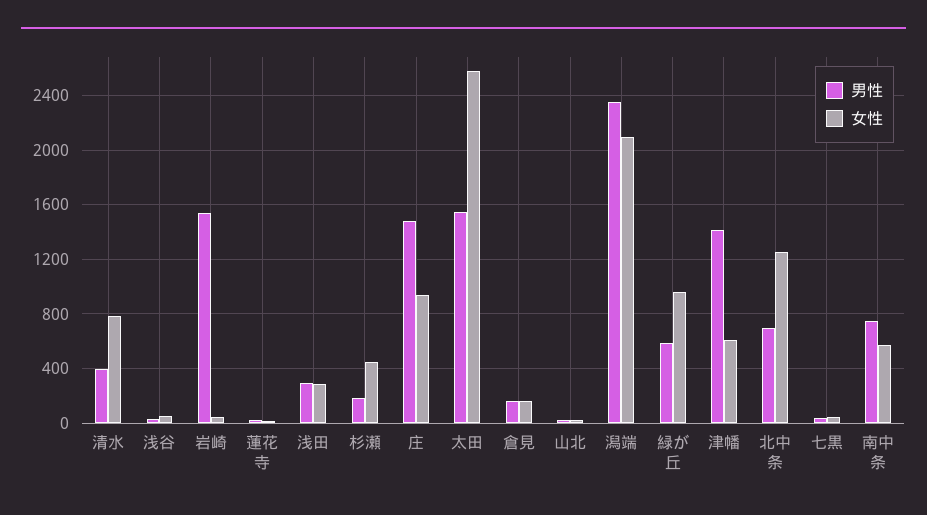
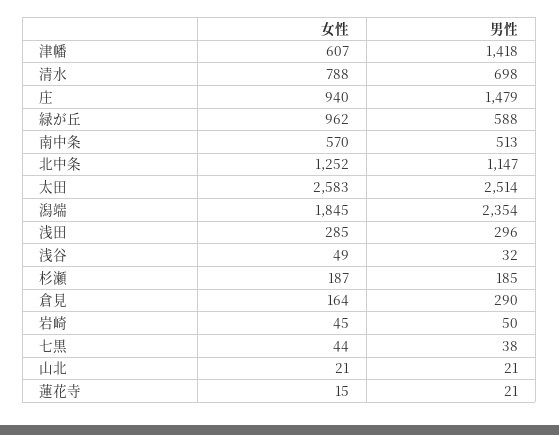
男性, 清水: 400 -> 698
男性, 岩崎: 1550 -> 50
女性, 杉瀬: 450 -> 187
男性, 太田: 1550 -> 2514
男性, 倉見: 150 -> 290
女性, 潟端: 2100 -> 1845
男性, 北中条: 700 -> 1147
男性, 南中条: 750 -> 513

